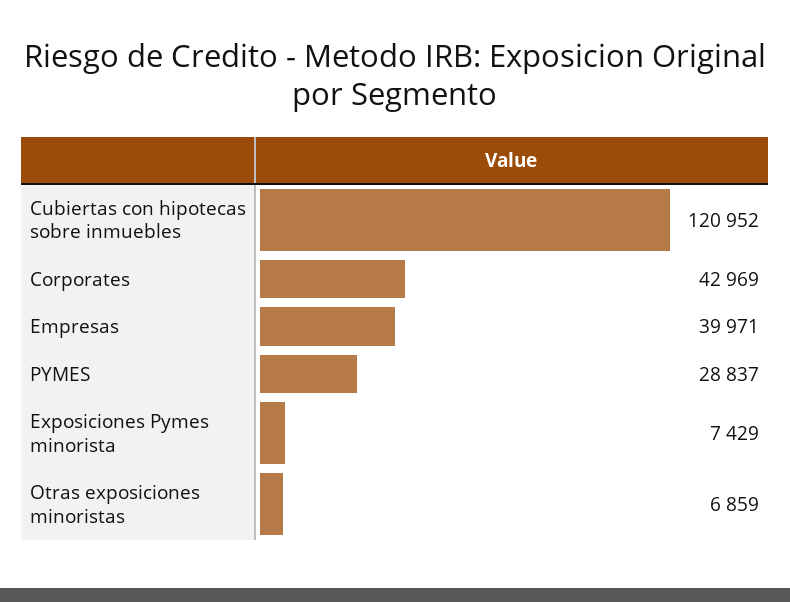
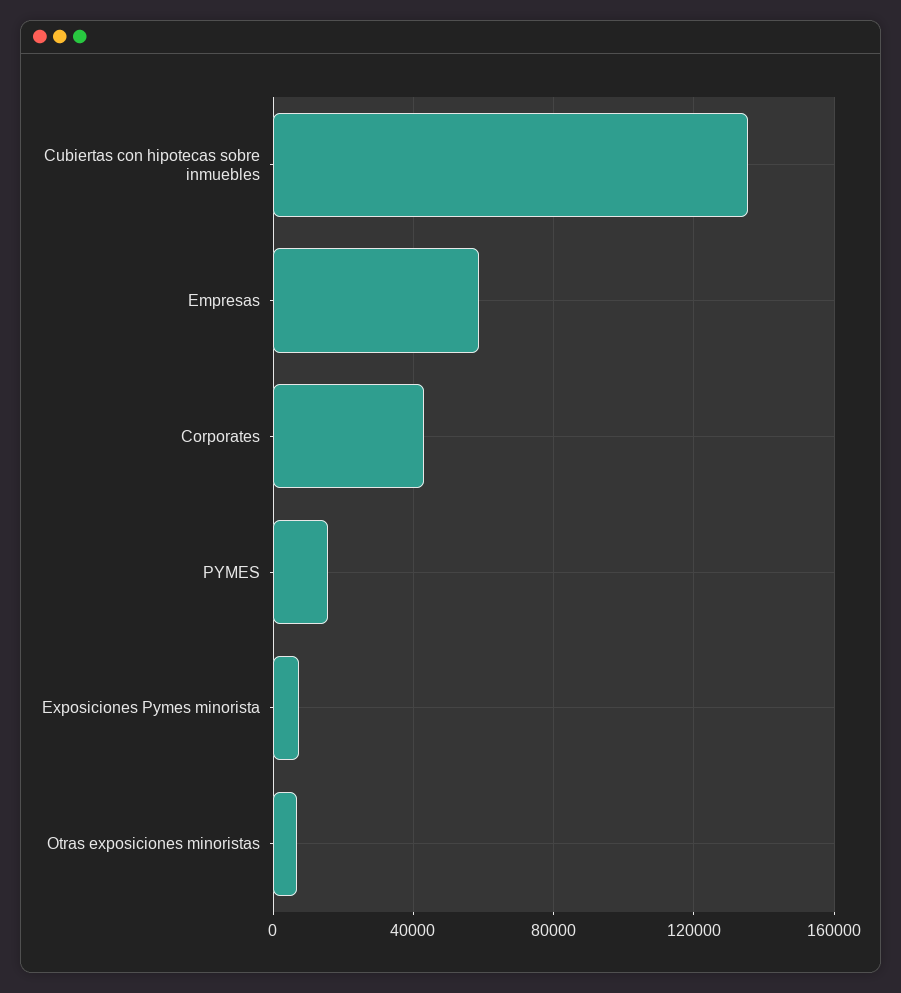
Cubiertas con hipotecas sobre inmuebles: 120952 -> 135000
Empresas: 39971 -> 60000
PYMES: 28837 -> 15000

